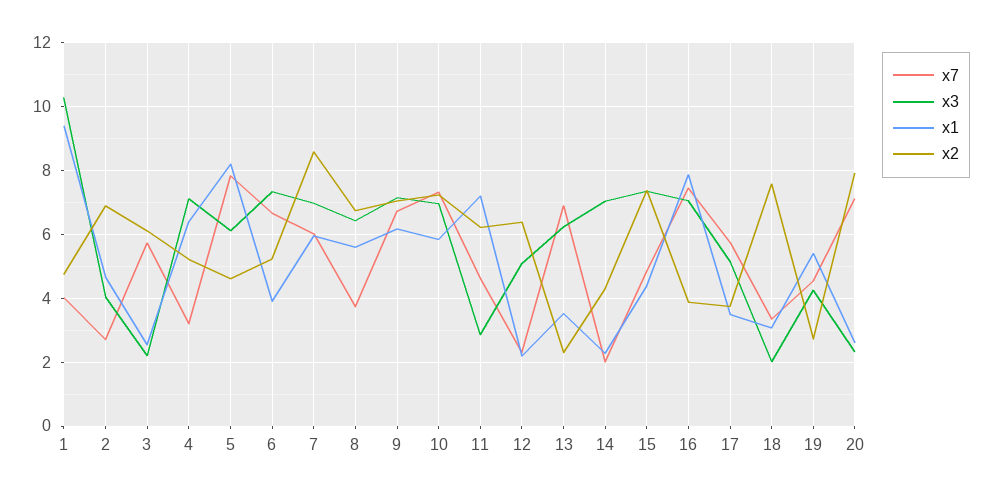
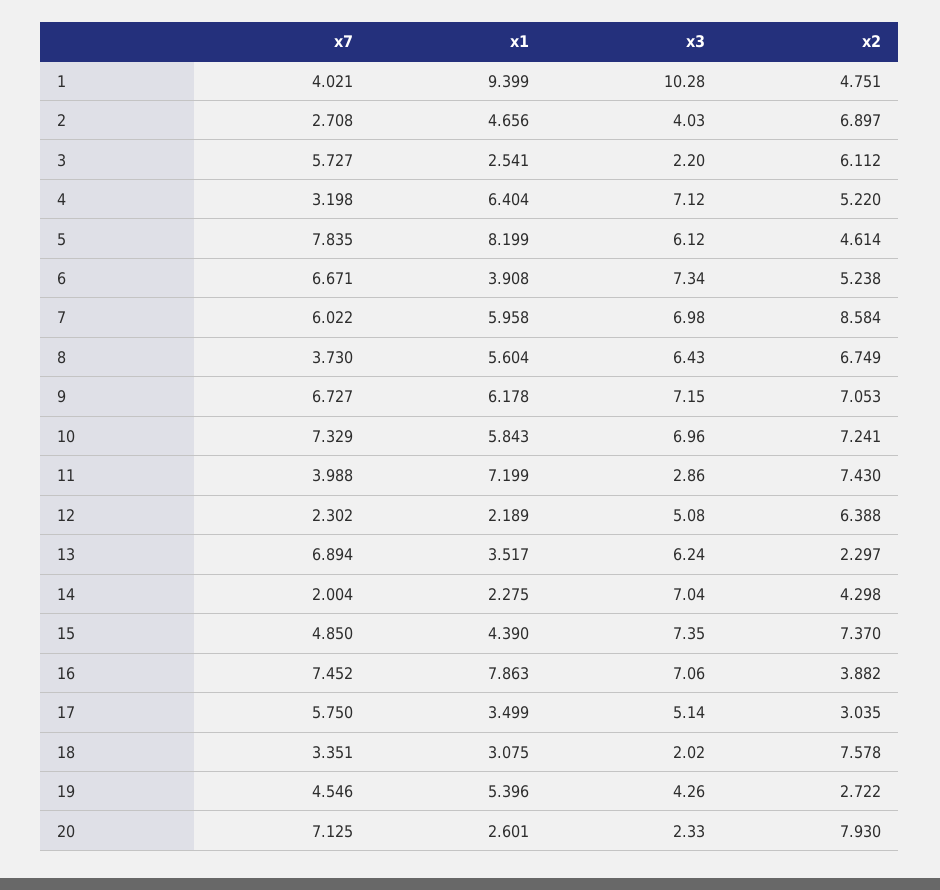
x7, 11: 4.6 -> 3.988
x2, 11: 6.2 -> 7.43
x2, 17: 3.8 -> 3.035

